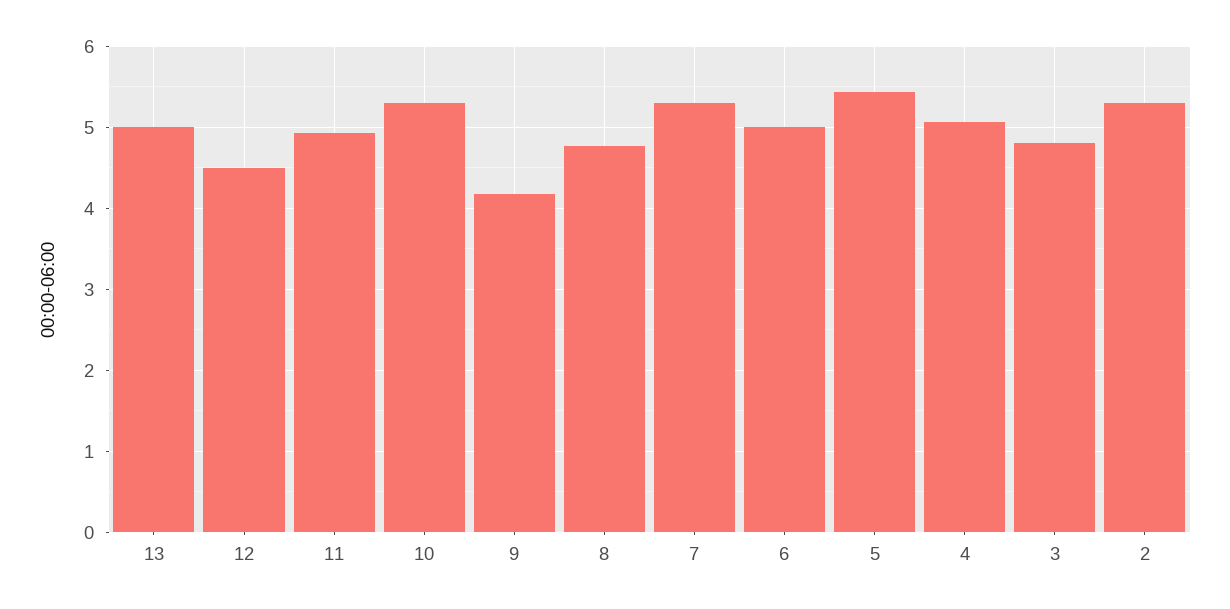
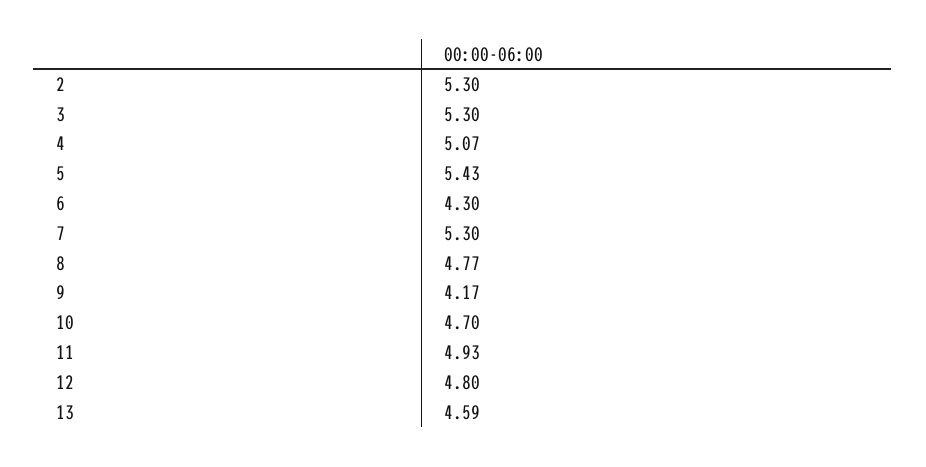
13: 5 -> 4.59
12: 4.5 -> 4.8
10: 5.3 -> 4.7
6: 5 -> 4.3
3: 4.8 -> 5.3

